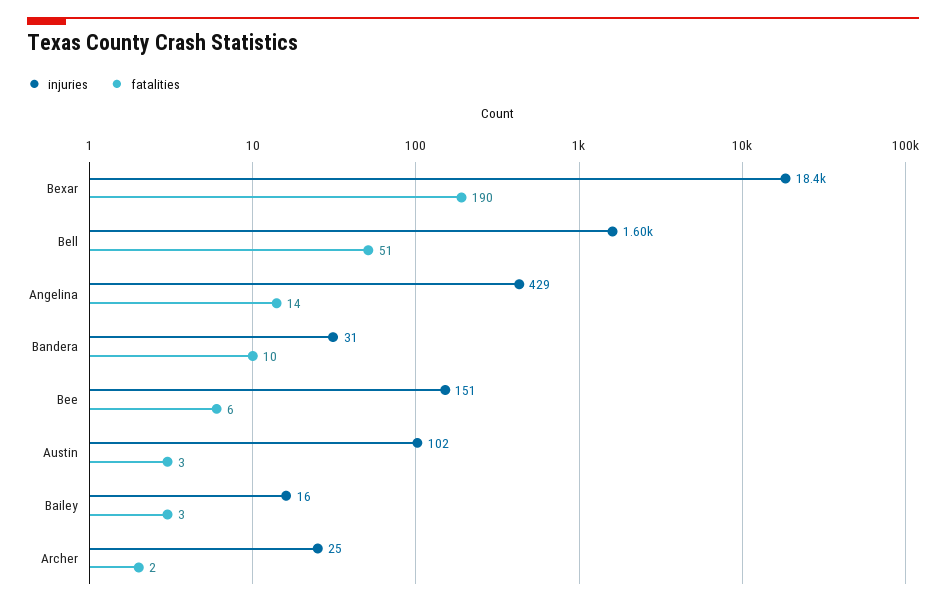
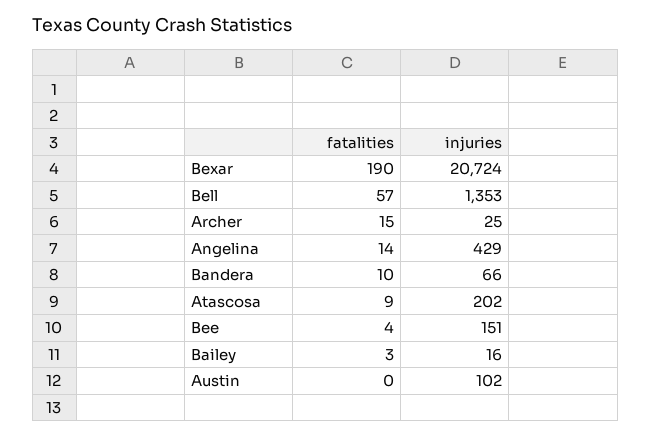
injuries, Bexar: 18400 -> 20724
injuries, Bell: 1600 -> 1353
fatalities, Bell: 51 -> 57
injuries, Bandera: 31 -> 66
fatalities, Bee: 6 -> 4
fatalities, Austin: 3 -> 0
fatalities, Archer: 2 -> 15
fatalities, Atascosa: none -> 9
injuries, Atascosa: none -> 202

